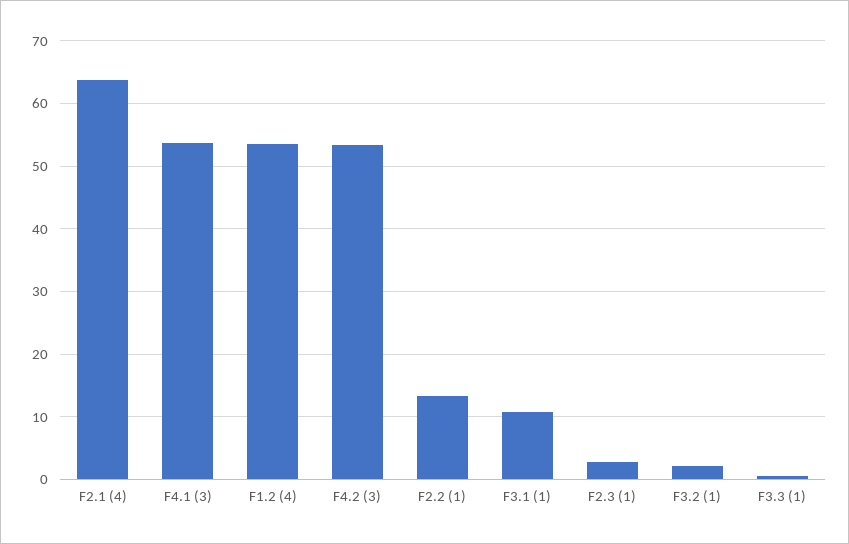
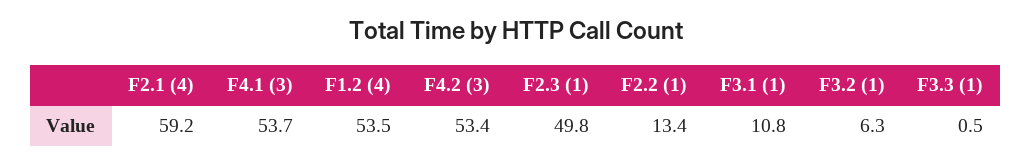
F2.1 (4): 64 -> 59.2
F2.3 (1): 3 -> 49.8
F3.2 (1): 2 -> 6.3

